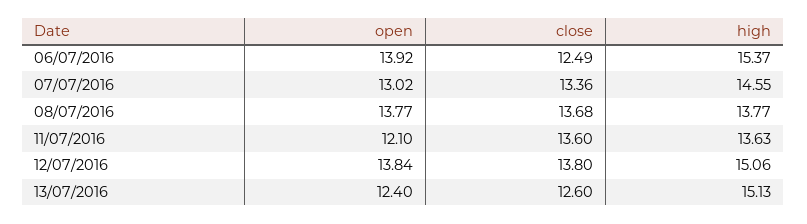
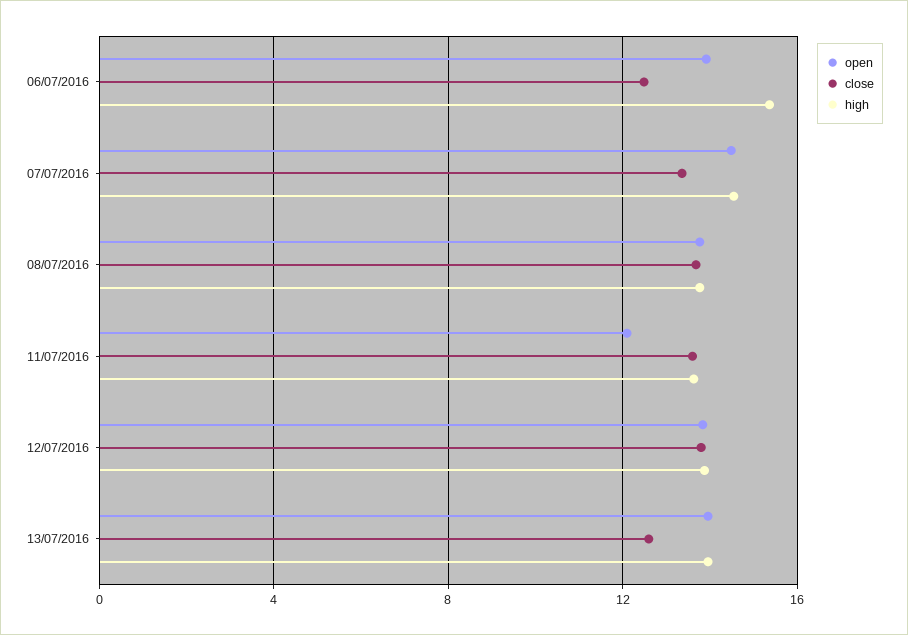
open, 07/07/2016: 13.02 -> 14.5
high, 12/07/2016: 15.06 -> 14
open, 13/07/2016: 12.4 -> 14
high, 13/07/2016: 15.13 -> 14

